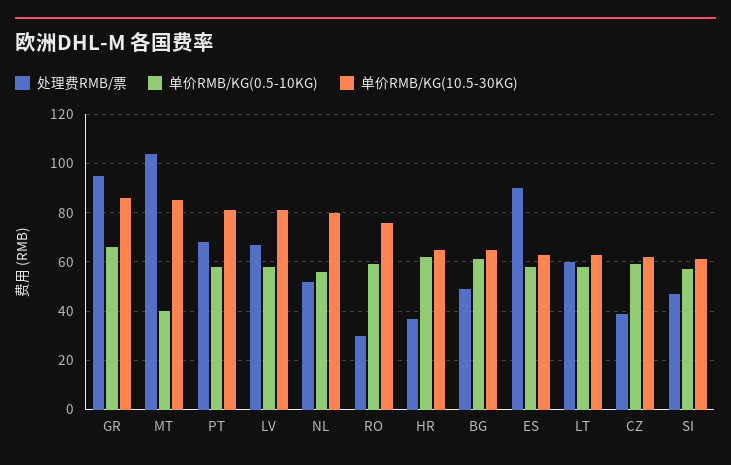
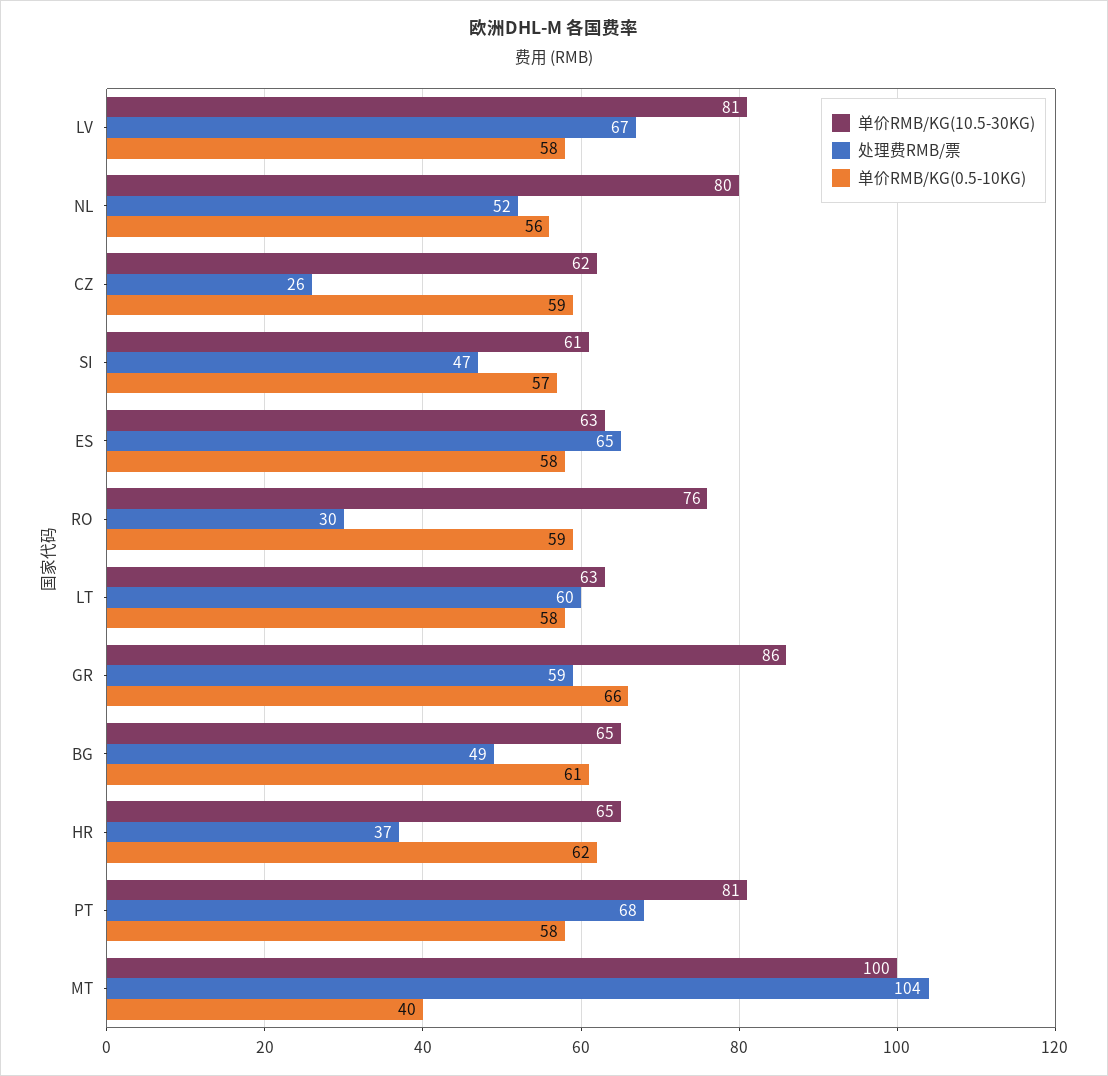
处理费RMB/票, GR: 95 -> 59
单价RMB/KG(10.5-30KG), MT: 85 -> 100
处理费RMB/票, ES: 90 -> 65
处理费RMB/票, CZ: 40 -> 26

